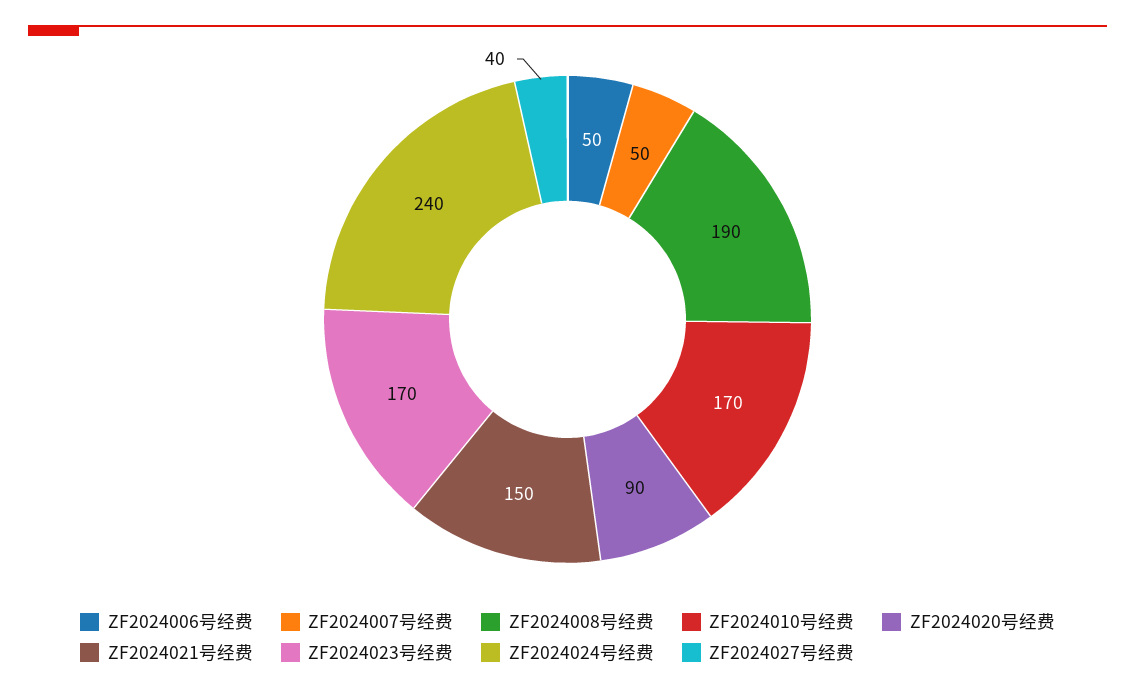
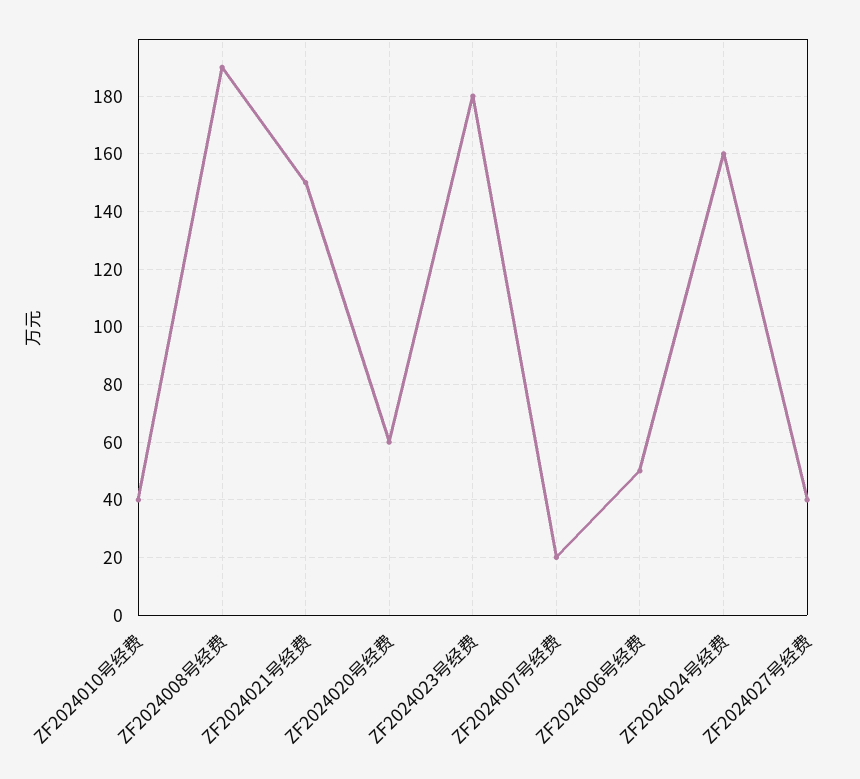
ZF2024007号经费: 50 -> 20
ZF2024010号经费: 170 -> 40
ZF2024020号经费: 90 -> 60
ZF2024023号经费: 170 -> 180
ZF2024024号经费: 240 -> 160

